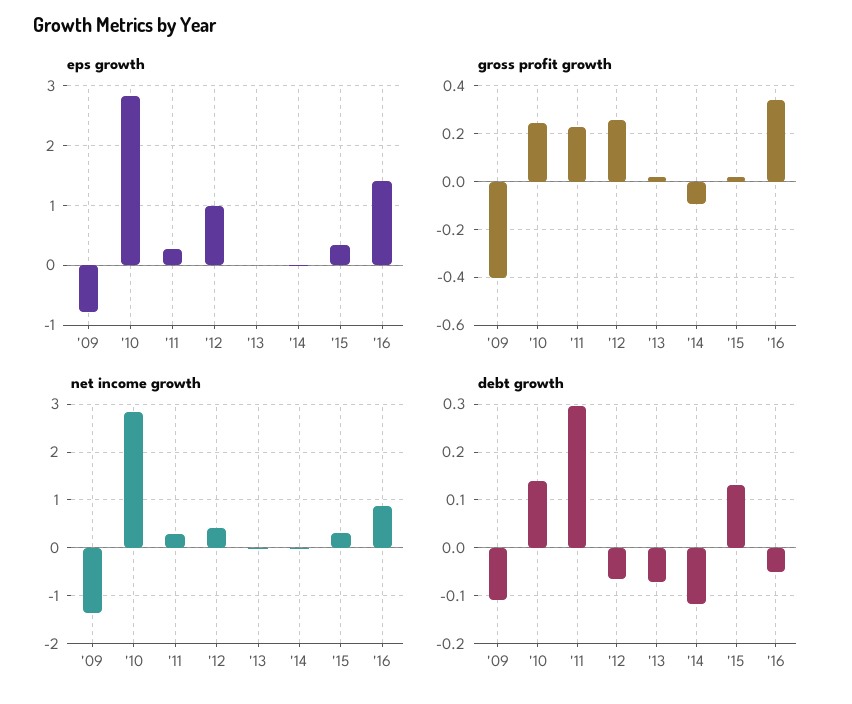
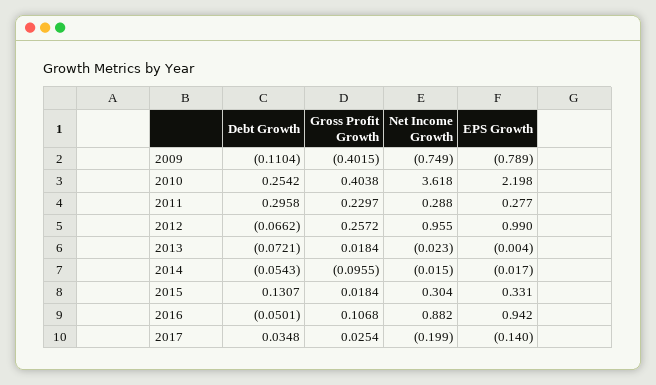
eps growth, '10: 2.8 -> 2.198
eps growth, '16: 1.4 -> 0.942
gross profit growth, '10: 0.25 -> 0.4038
gross profit growth, '16: 0.35 -> 0.1068
net income growth, '09: -1.4 -> -0.749
net income growth, '10: 2.8 -> 3.618
net income growth, '12: 0.4 -> 0.955
debt growth, '10: 0.14 -> 0.2542
debt growth, '14: -0.12 -> -0.0543
debt growth, 2017: none -> 0.0348
gross profit growth, 2017: none -> 0.0254
net income growth, 2017: none -> -0.199
eps growth, 2017: none -> -0.14

